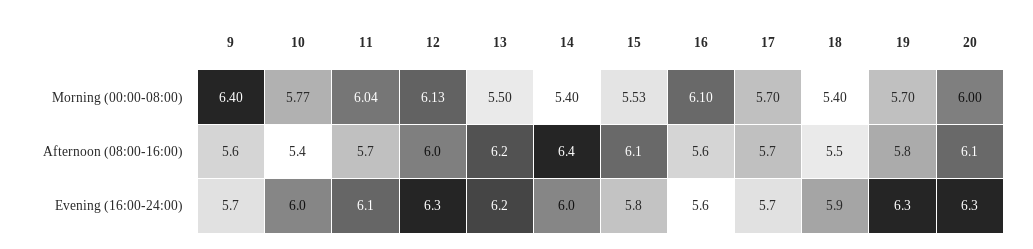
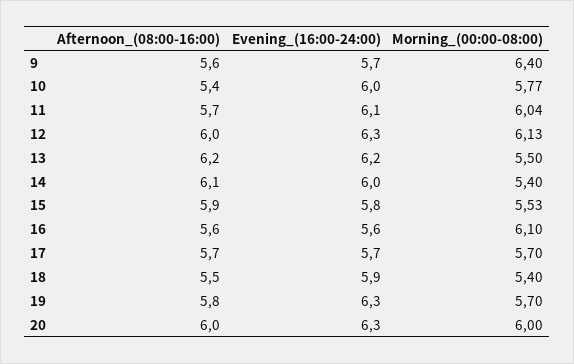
14, Afternoon (08:00-16:00): 6.4 -> 6.1
15, Afternoon (08:00-16:00): 6.1 -> 5.9
20, Afternoon (08:00-16:00): 6.1 -> 6

